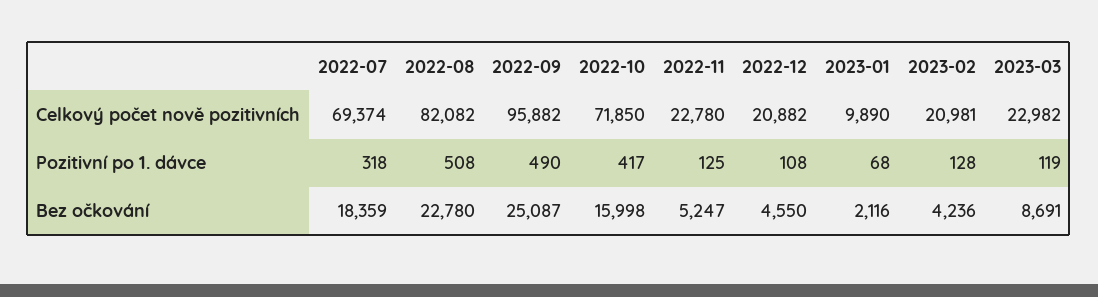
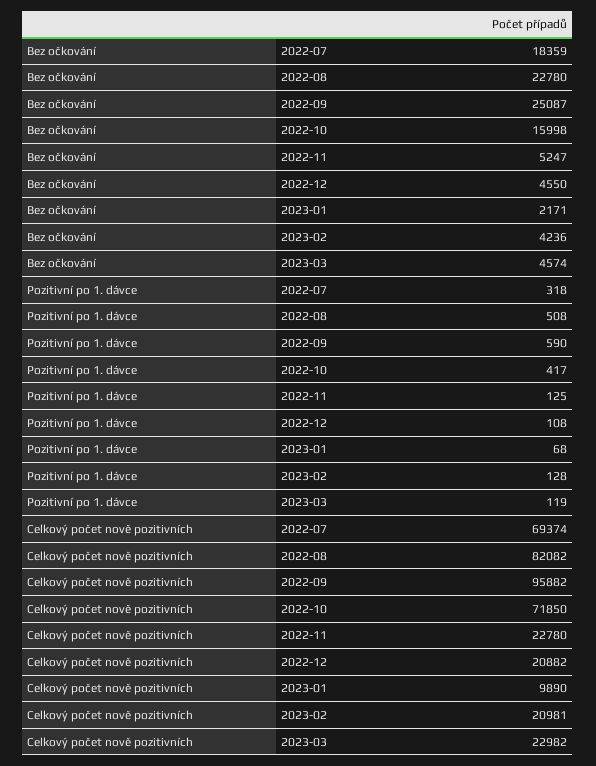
2022-09, Pozitivní po 1. dávce: 490 -> 590
2023-01, Bez očkování: 2116 -> 2171
2023-03, Bez očkování: 8691 -> 4574

